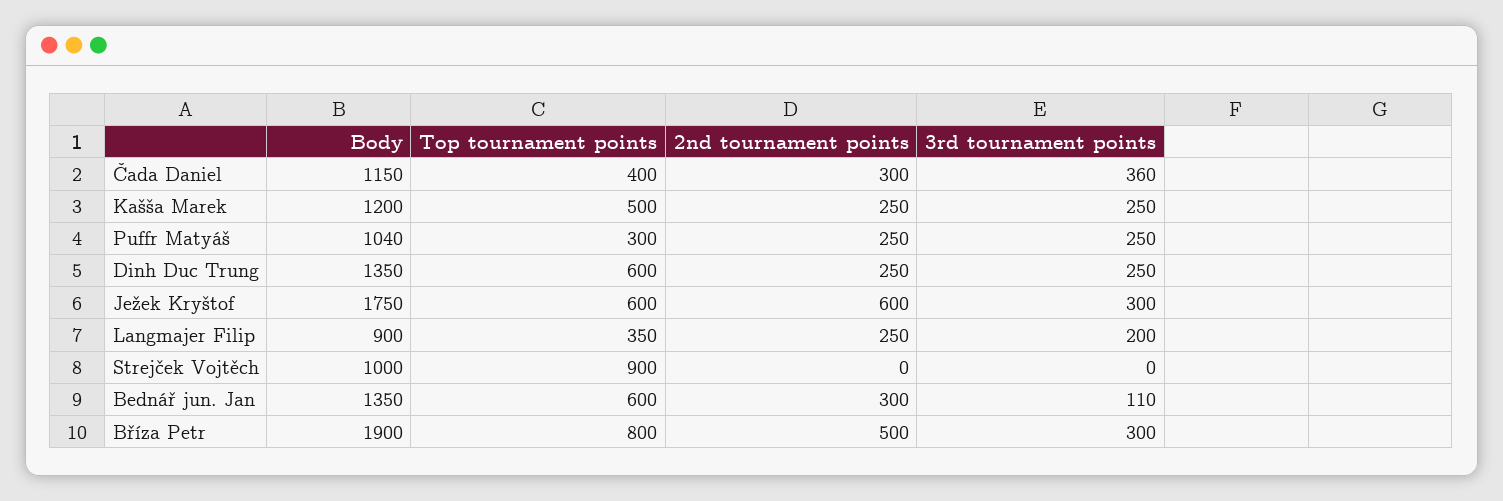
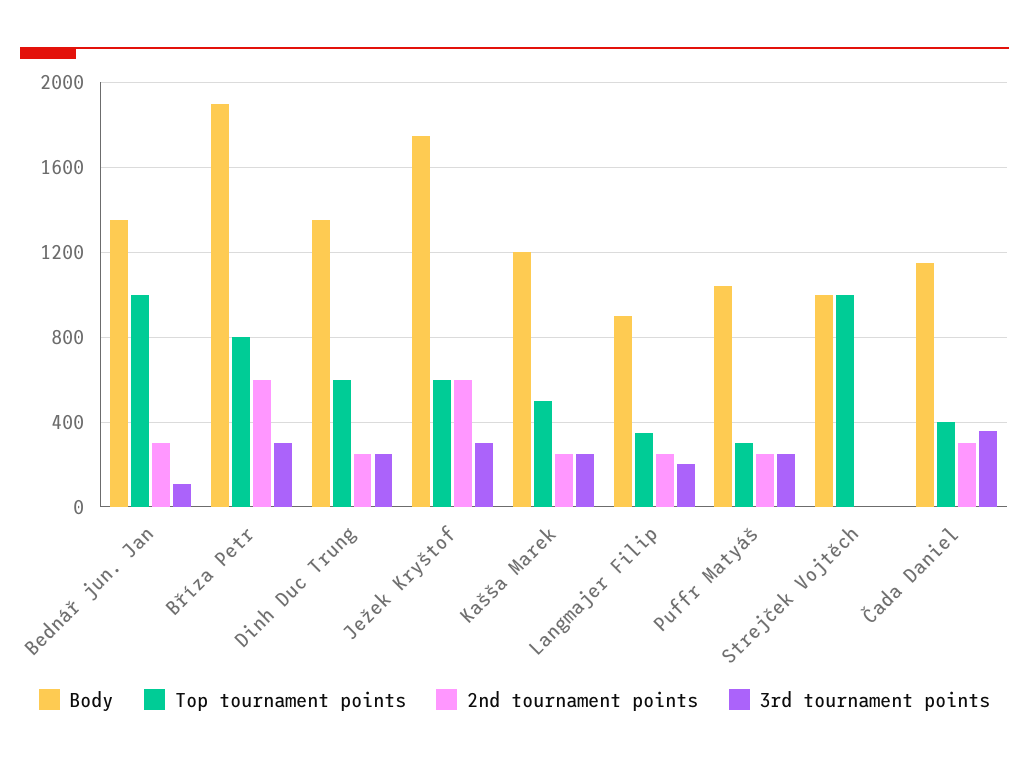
Top tournament points, Strejček Vojtěch: 900 -> 1000
Top tournament points, Bednář jun. Jan: 600 -> 1000
2nd tournament points, Bříza Petr: 500 -> 600

